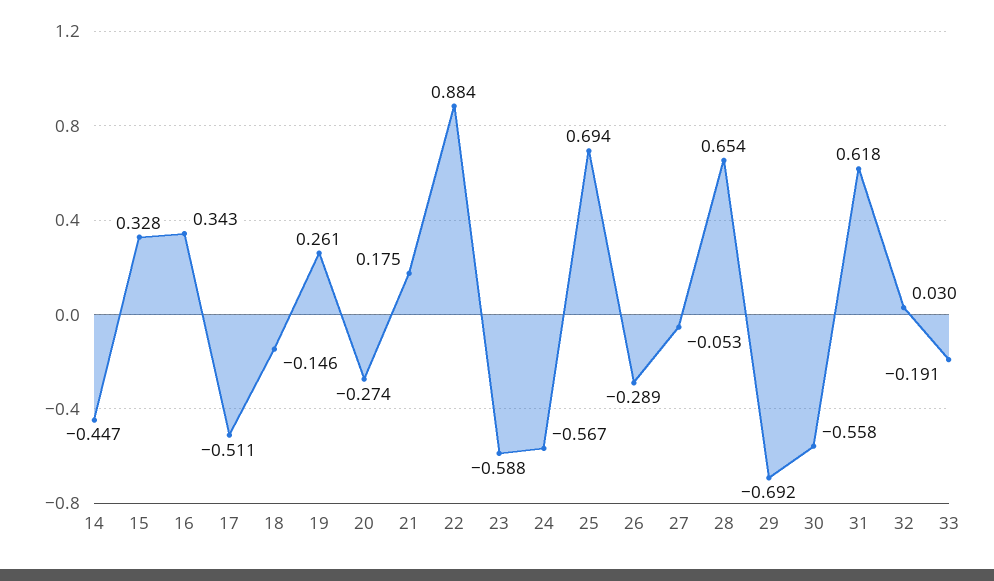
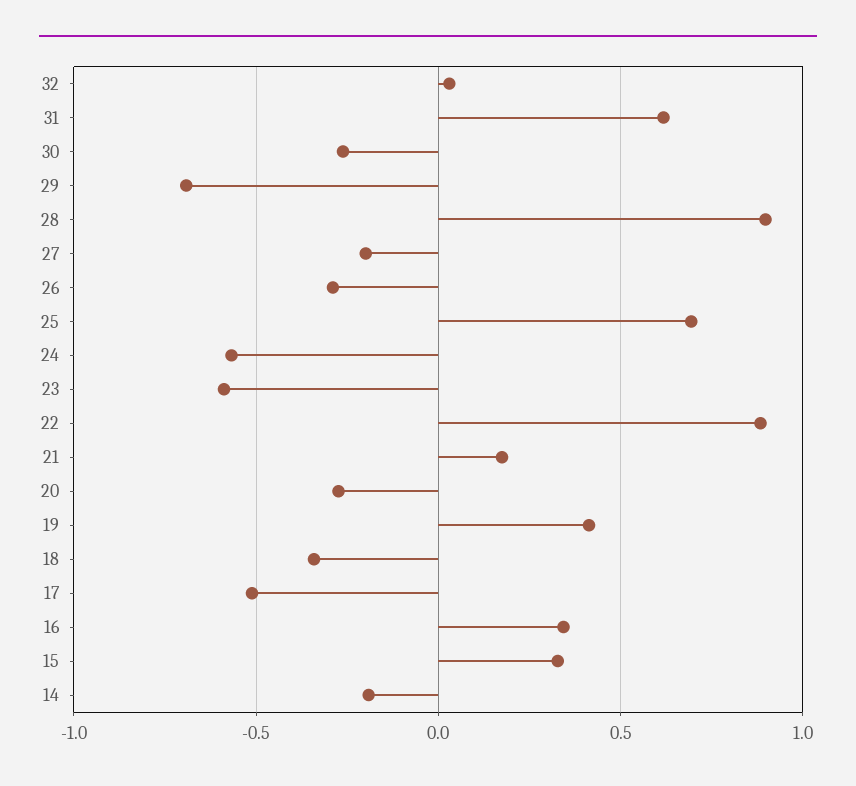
14: -0.447 -> -0.2
18: -0.146 -> -0.35
19: 0.261 -> 0.4
27: -0.053 -> -0.2
28: 0.654 -> 0.9
30: -0.558 -> -0.25
33: -0.191 -> none

